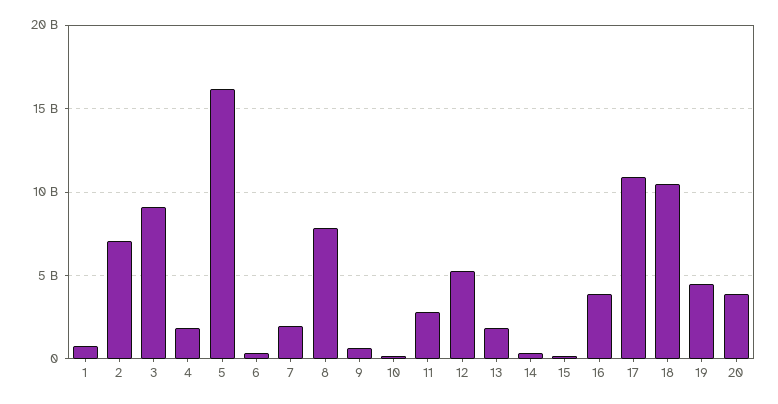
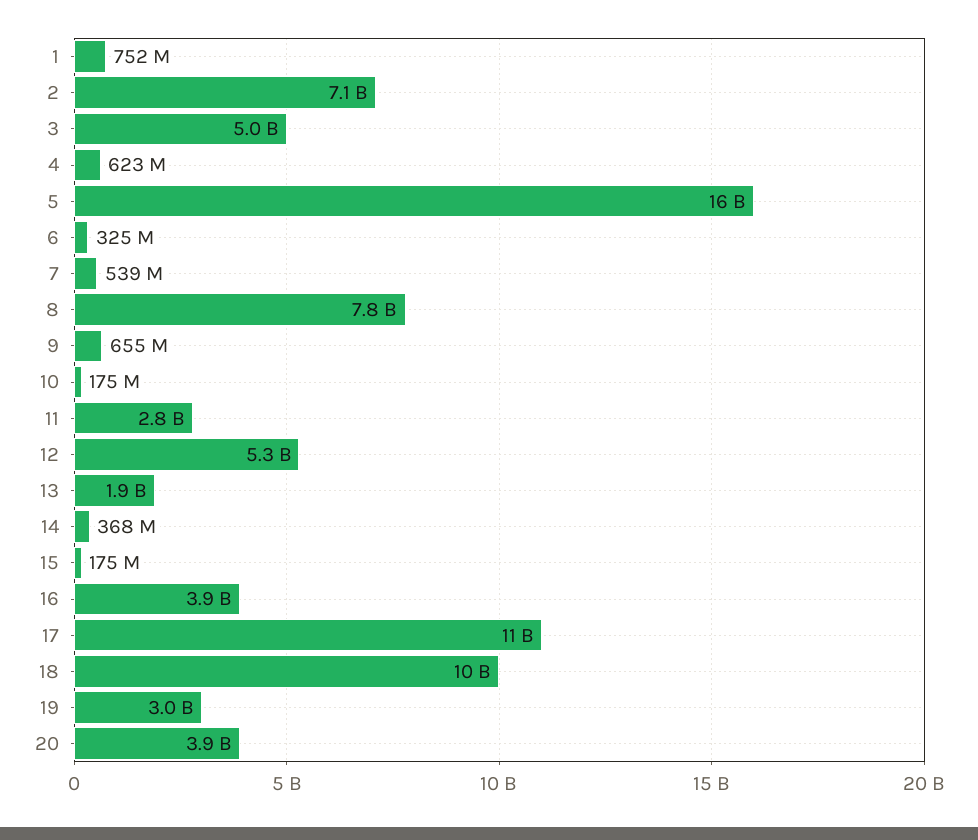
3: 9000000000 -> 5000000000
4: 2000000000 -> 623000000
7: 2000000000 -> 539000000
19: 4500000000 -> 3000000000

